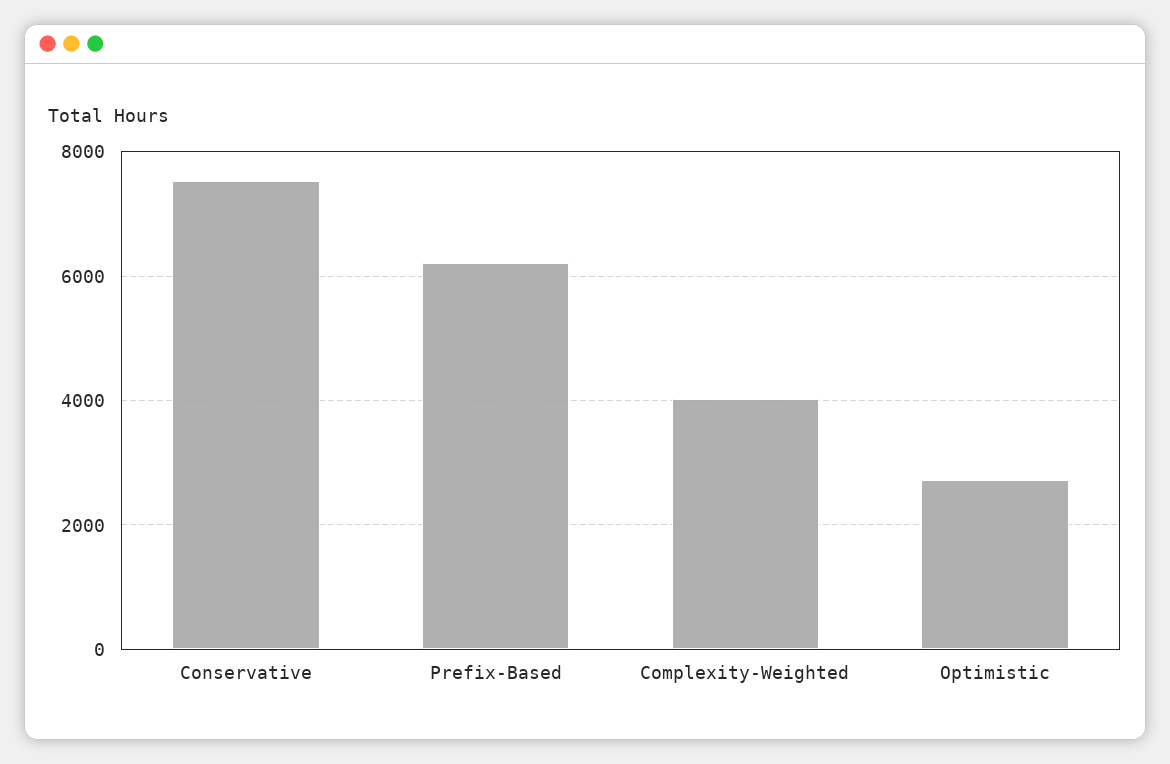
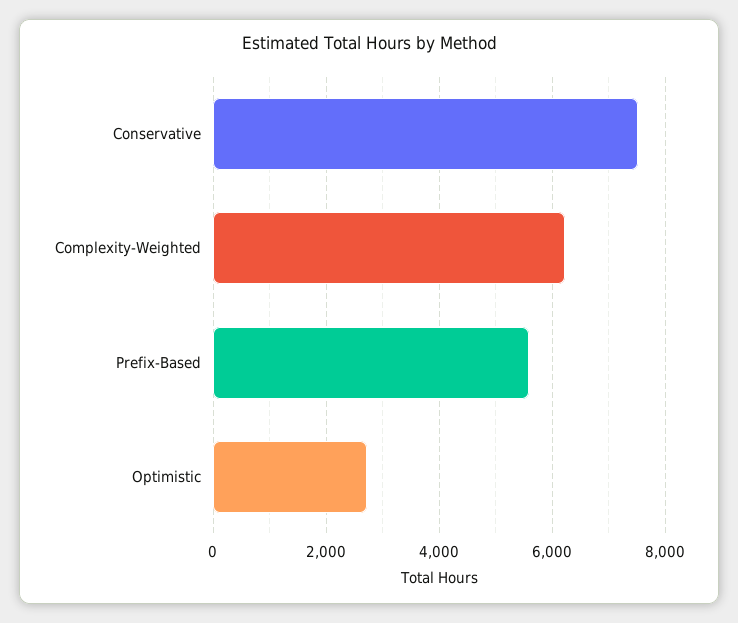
Prefix-Based: 6200 -> 5600
Complexity-Weighted: 4000 -> 6200

